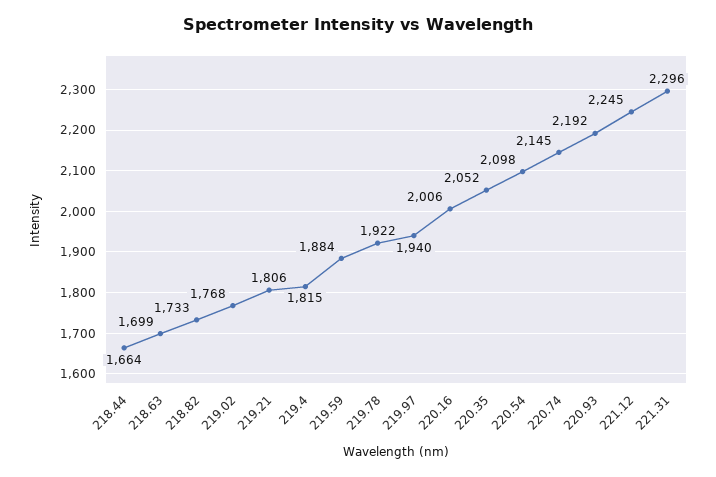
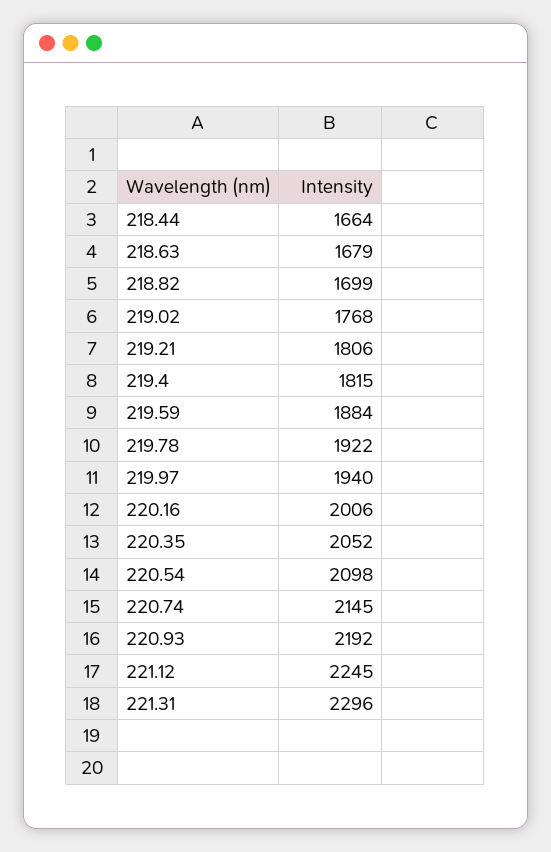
218.63: 1699 -> 1679
218.82: 1733 -> 1699

